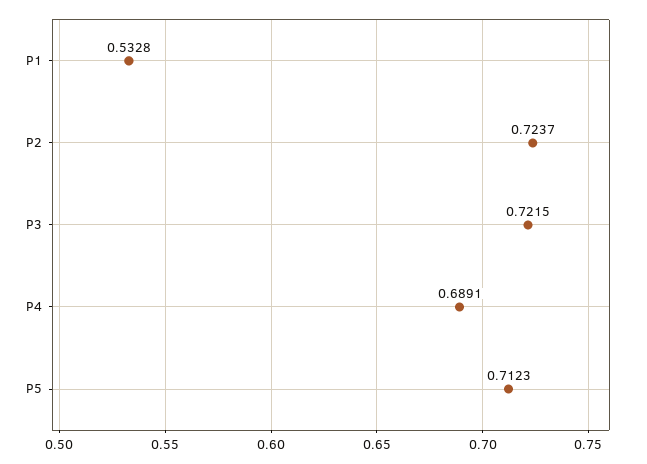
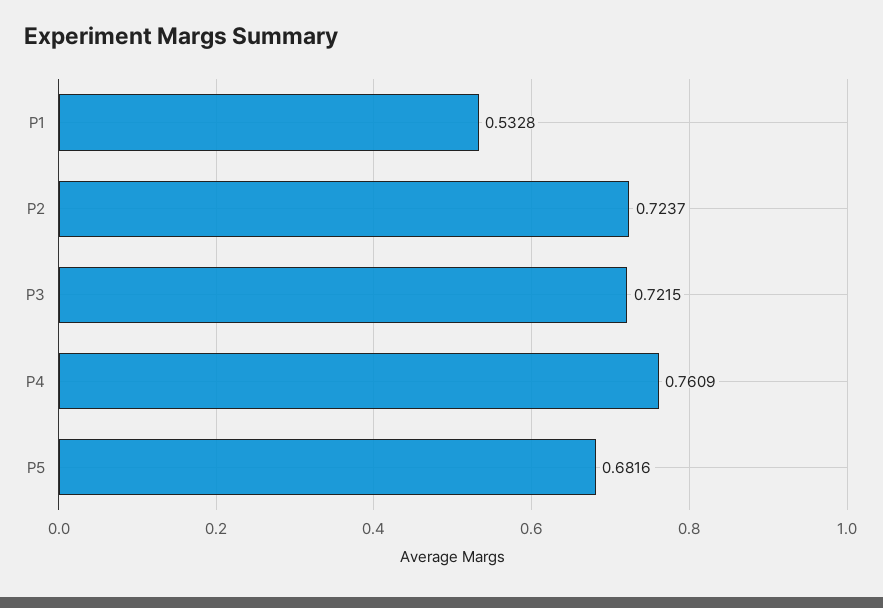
P4: 0.6891 -> 0.7609
P5: 0.7123 -> 0.6816

